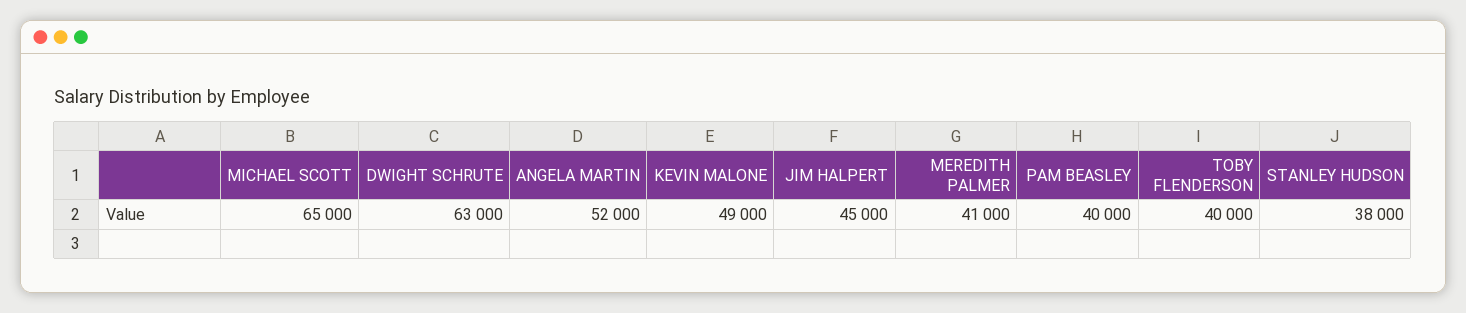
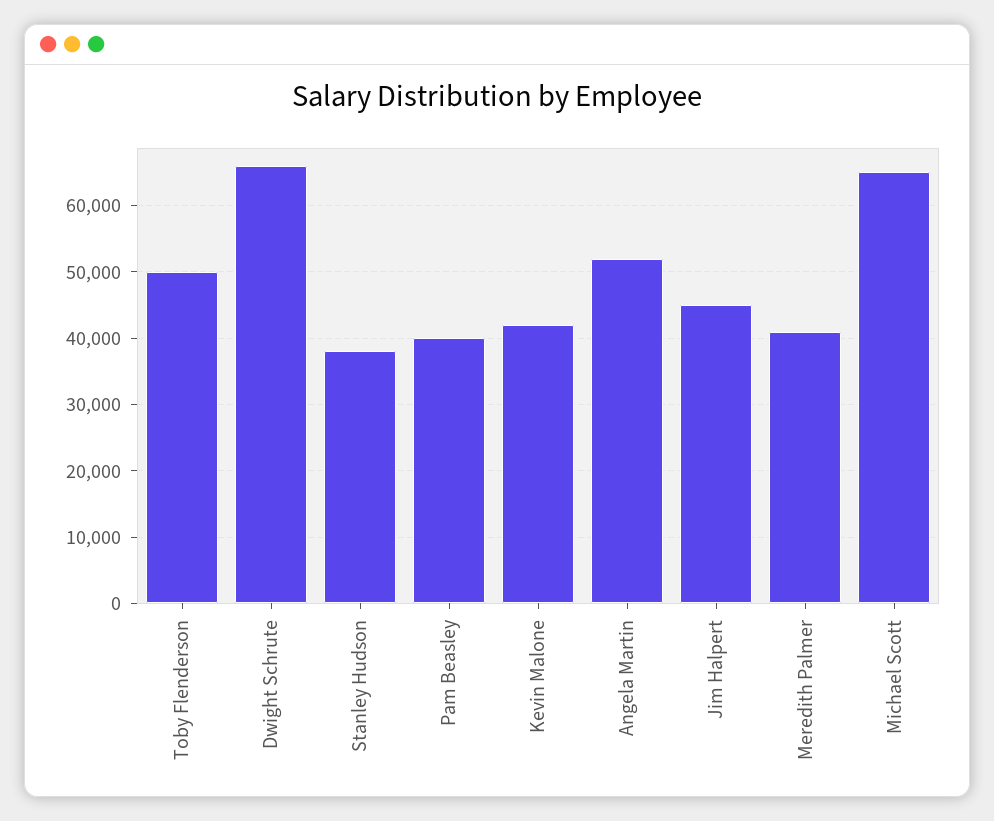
DWIGHT SCHRUTE: 63000 -> 66000
KEVIN MALONE: 49000 -> 42000
TOBY FLENDERSON: 40000 -> 50000

